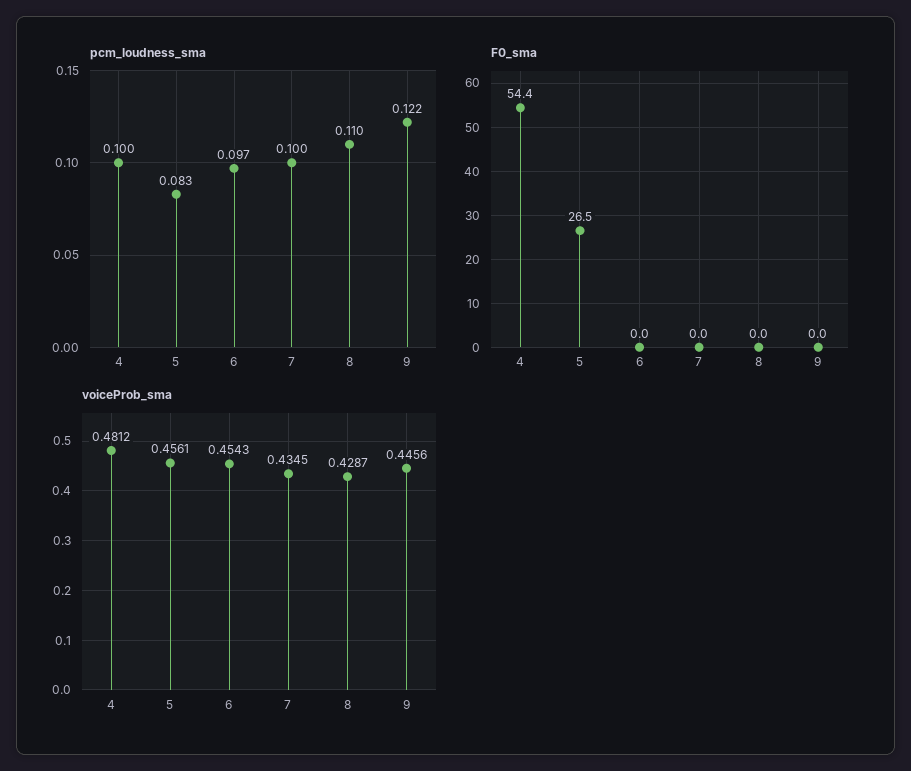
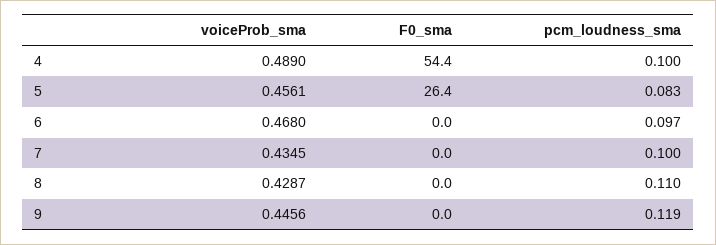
pcm_loudness_sma, 9: 0.122 -> 0.119
F0_sma, 5: 26.5 -> 26.4
voiceProb_sma, 4: 0.4812 -> 0.489
voiceProb_sma, 6: 0.4543 -> 0.468

